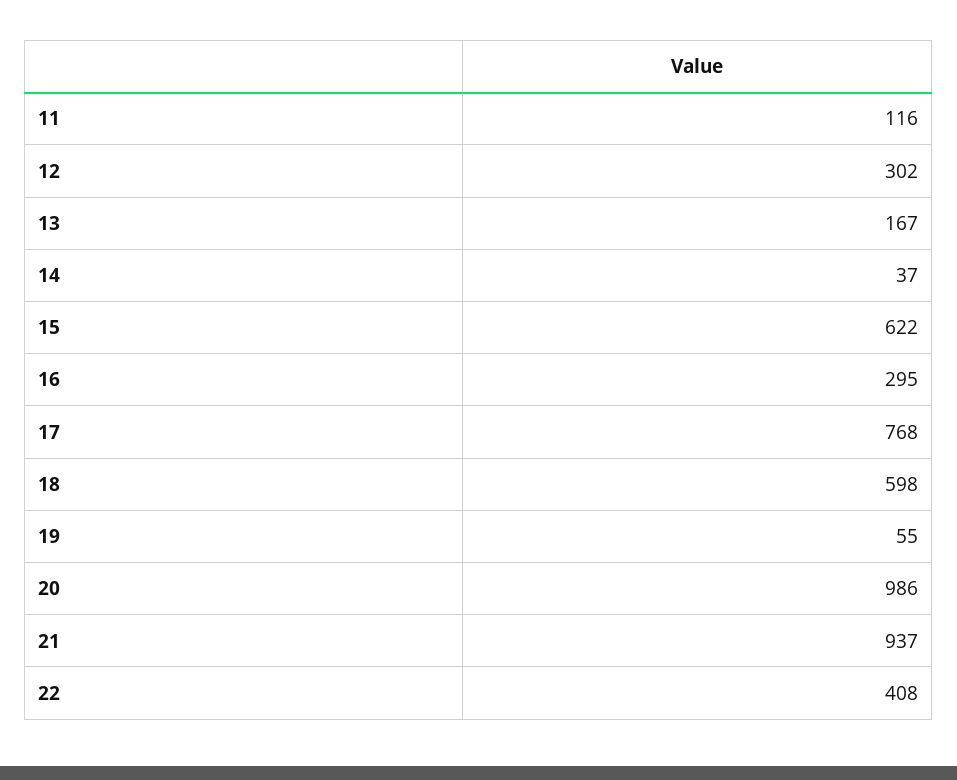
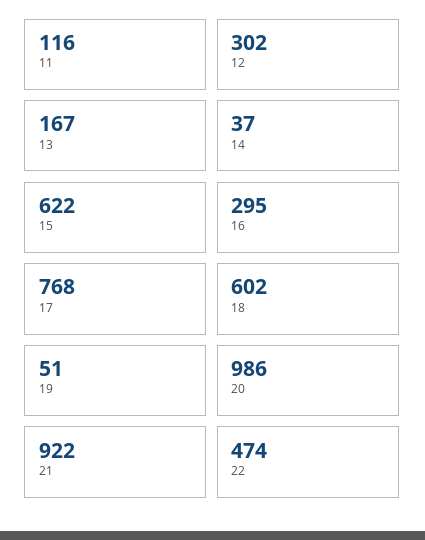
18: 598 -> 602
19: 55 -> 51
21: 937 -> 922
22: 408 -> 474

